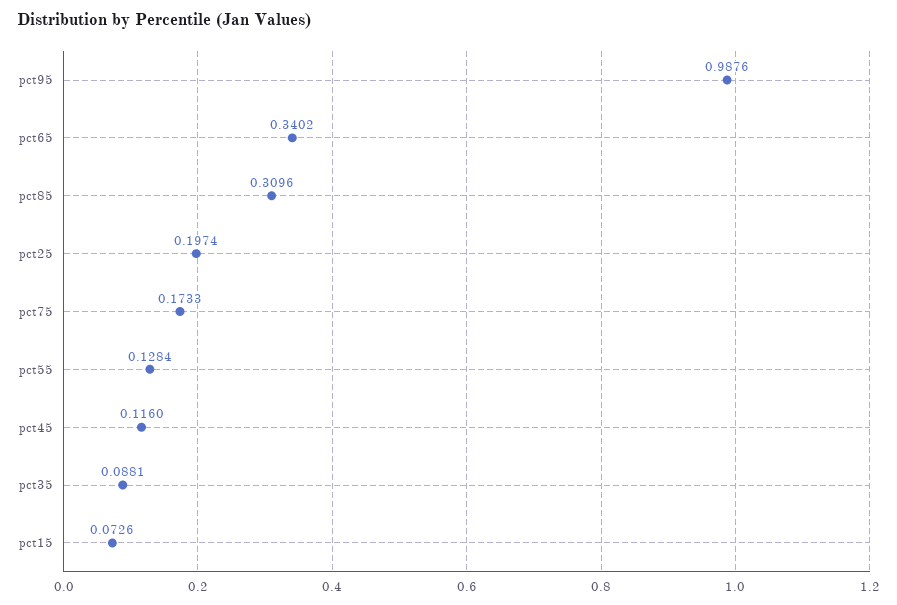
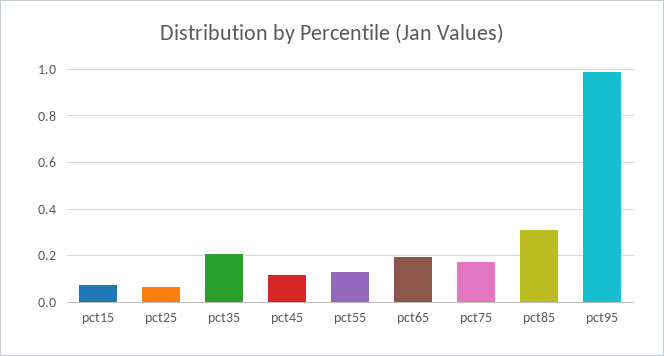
pct65: 0.3402 -> 0.2
pct25: 0.1974 -> 0.05
pct35: 0.0881 -> 0.2

